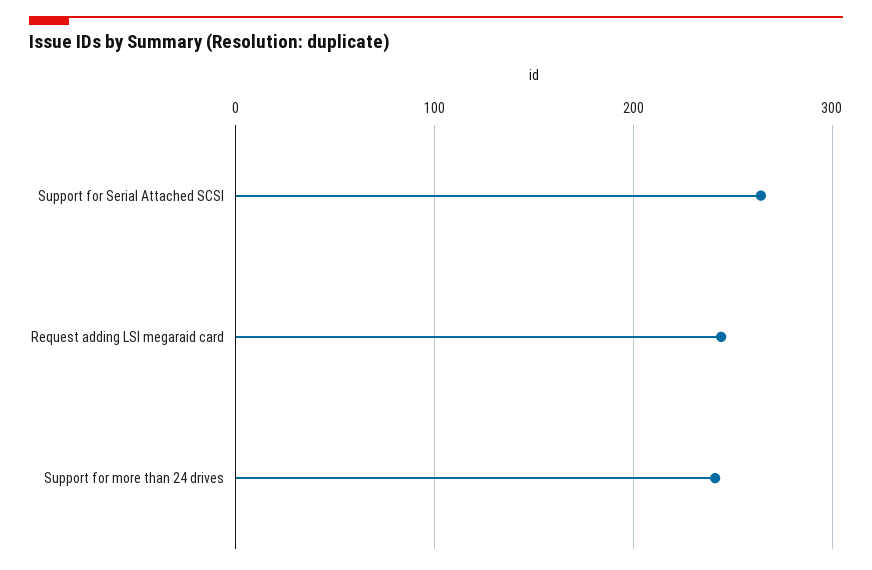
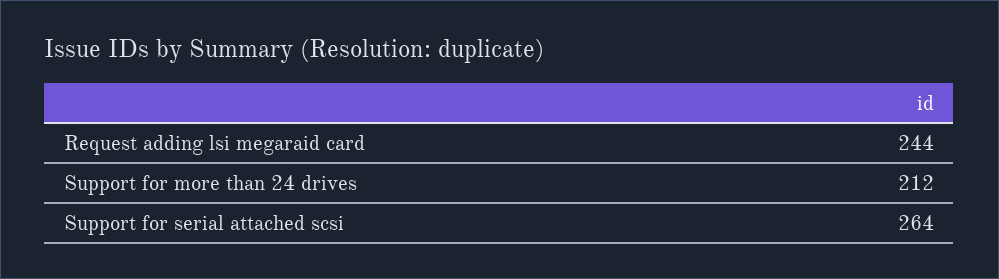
Support for more than 24 drives: 240 -> 212

